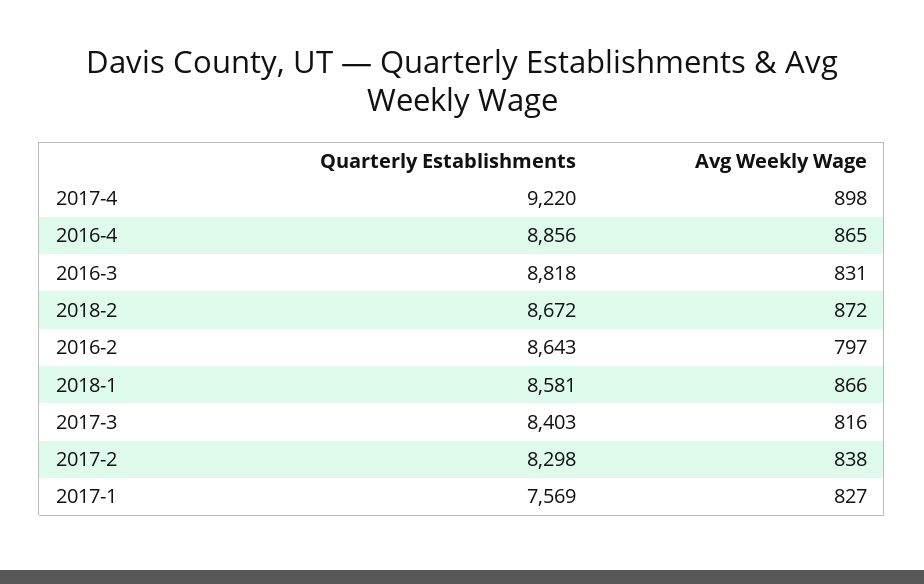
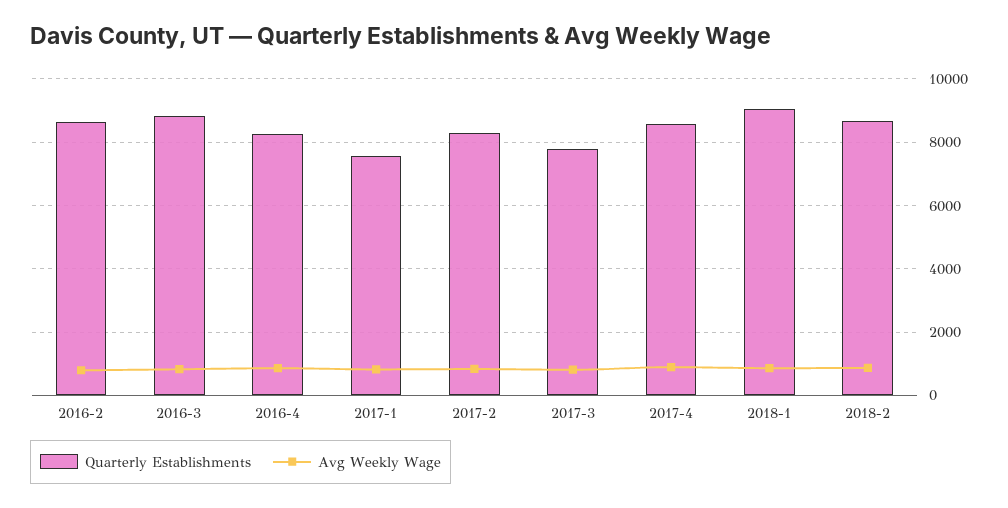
Quarterly Establishments, 2017-4: 9220 -> 8600
Quarterly Establishments, 2016-4: 8856 -> 8200
Quarterly Establishments, 2018-1: 8581 -> 9000
Quarterly Establishments, 2017-3: 8403 -> 7800

